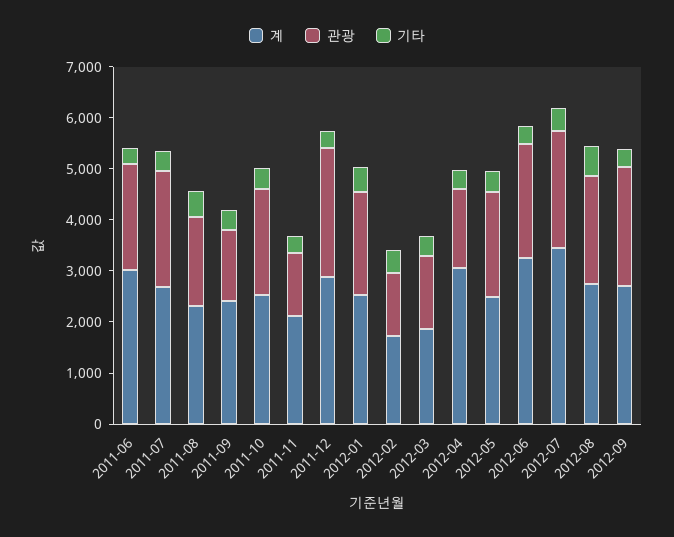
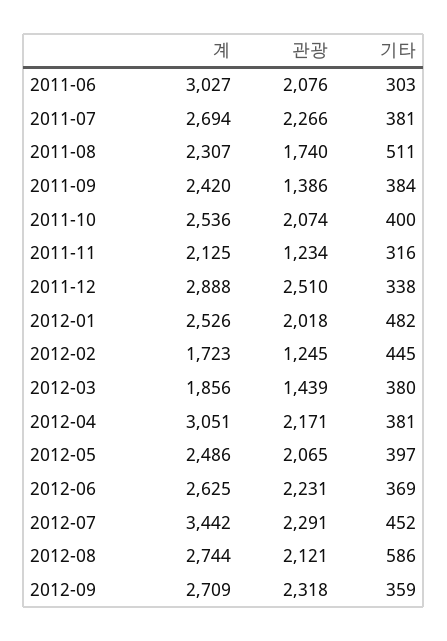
관광, 2012-04: 1600 -> 2171
계, 2012-06: 3200 -> 2625

